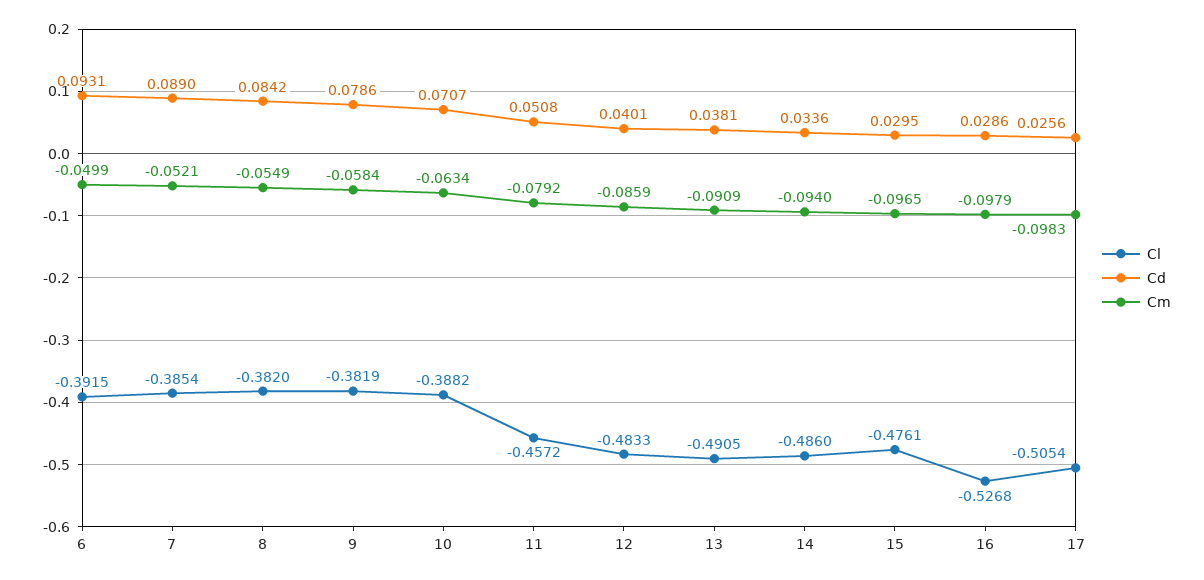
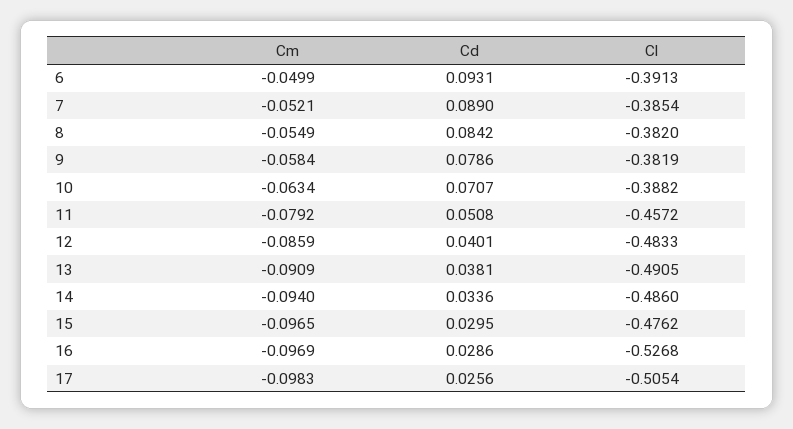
Cl, 6: -0.3915 -> -0.3913
Cl, 15: -0.4761 -> -0.4762
Cm, 16: -0.0979 -> -0.0969

